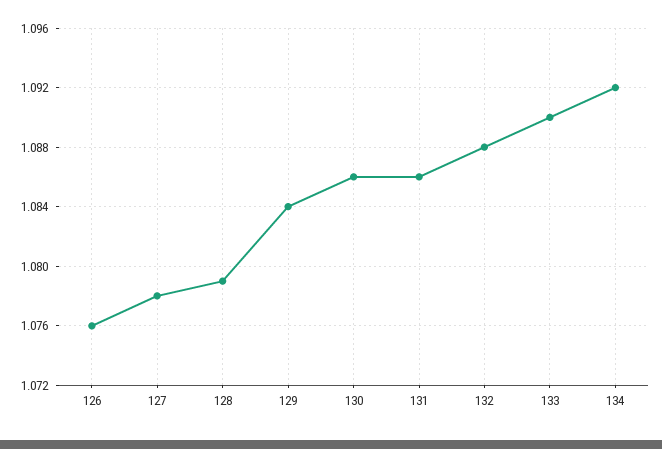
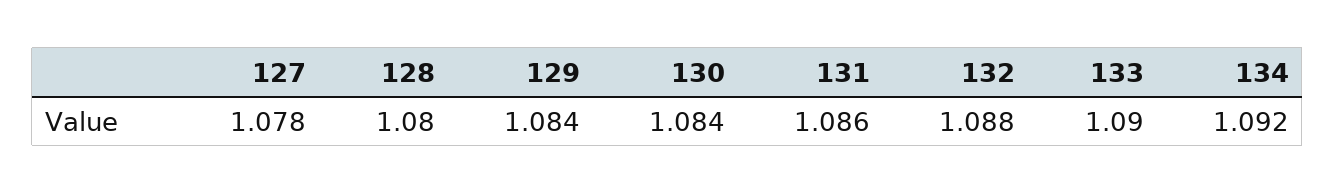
126: 1.076 -> none
128: 1.079 -> 1.08
130: 1.086 -> 1.084

